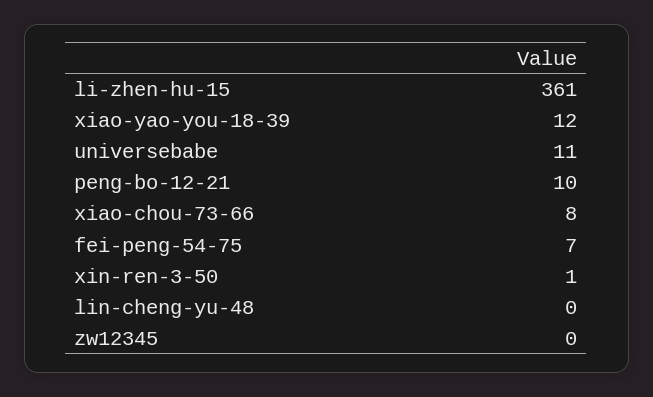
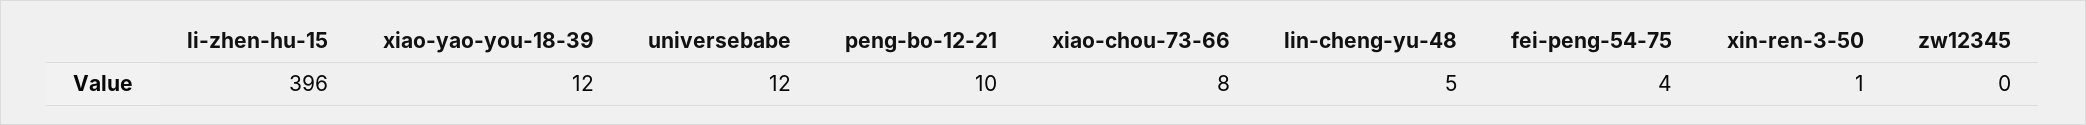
li-zhen-hu-15: 361 -> 396
universebabe: 11 -> 12
fei-peng-54-75: 7 -> 4
lin-cheng-yu-48: 0 -> 5

